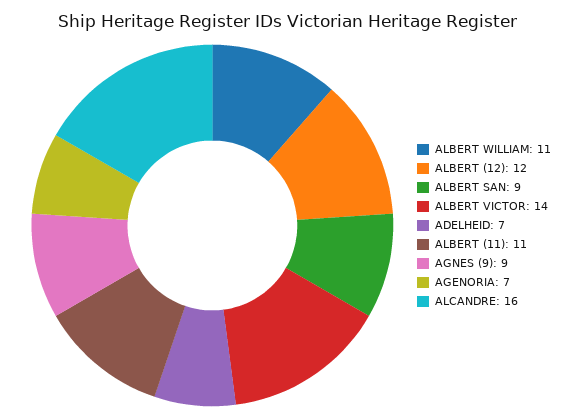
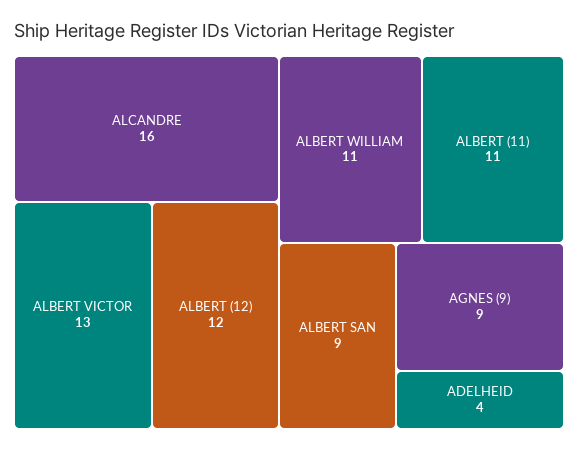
ALBERT VICTOR: 14 -> 13
ADELHEID: 7 -> 4
AGENORIA: 7 -> none

